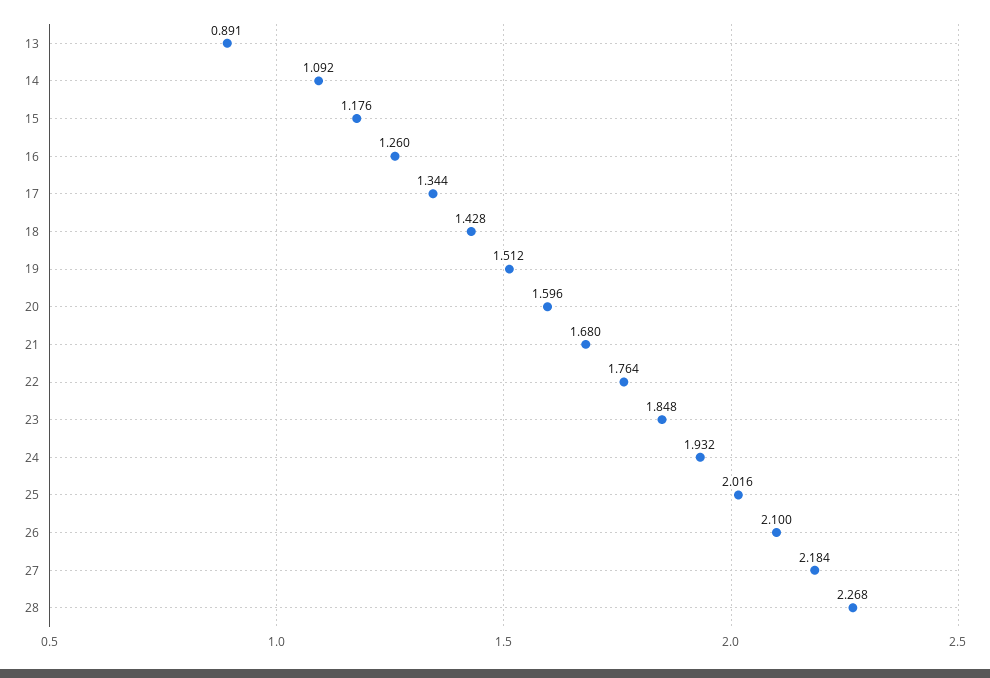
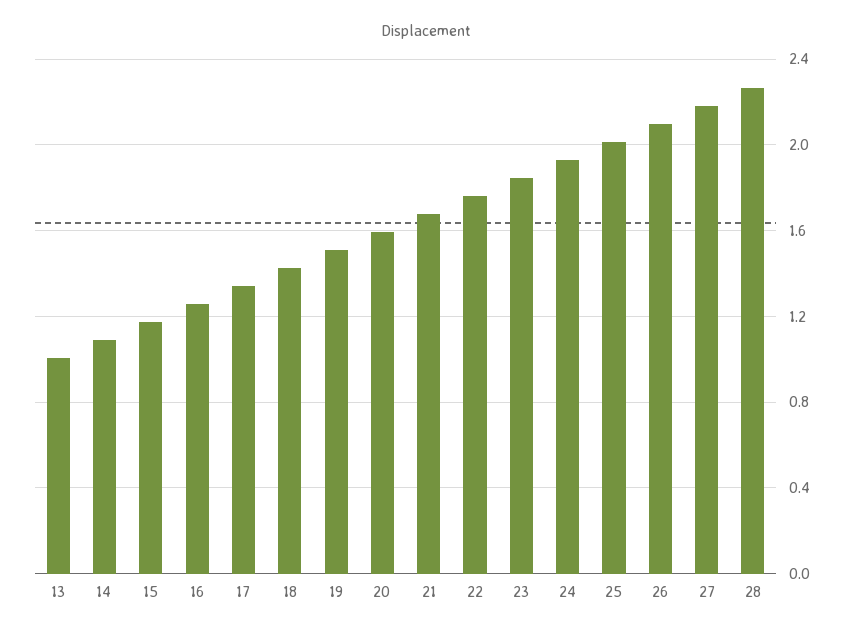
13: 0.891 -> 1

